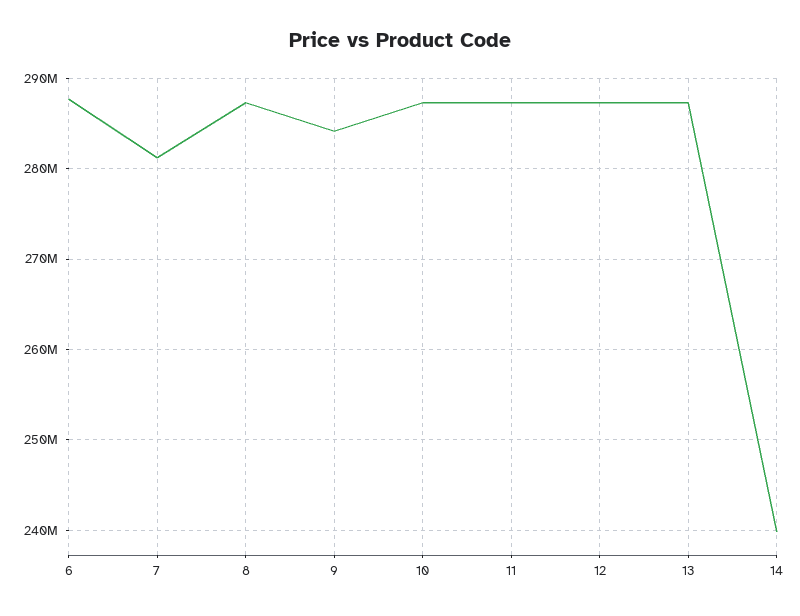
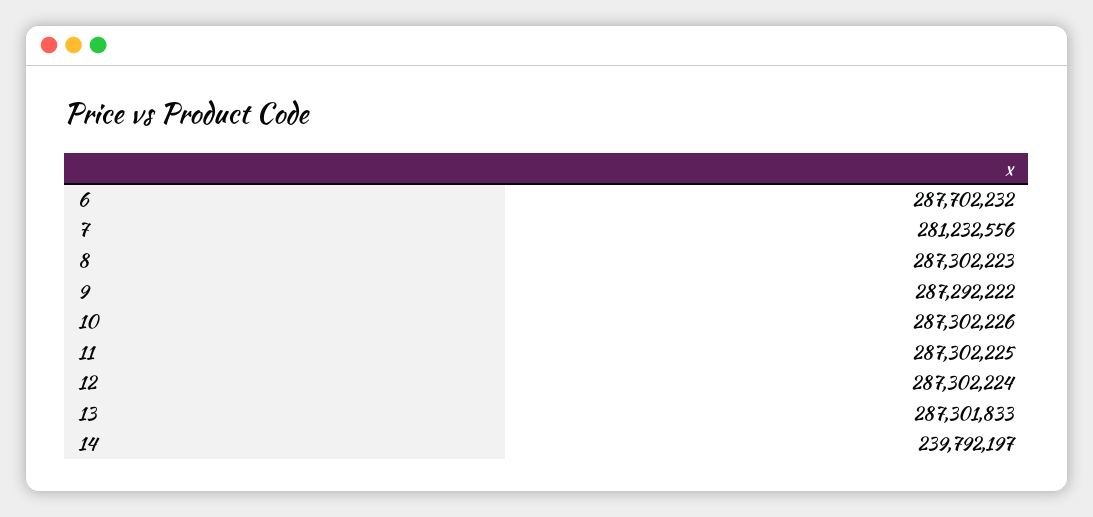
9: 284000000 -> 287292222

